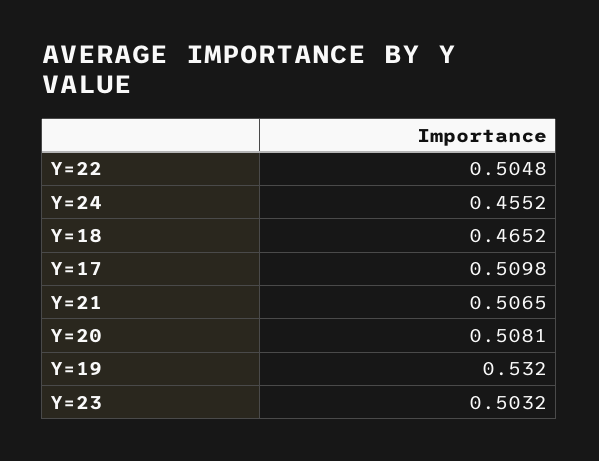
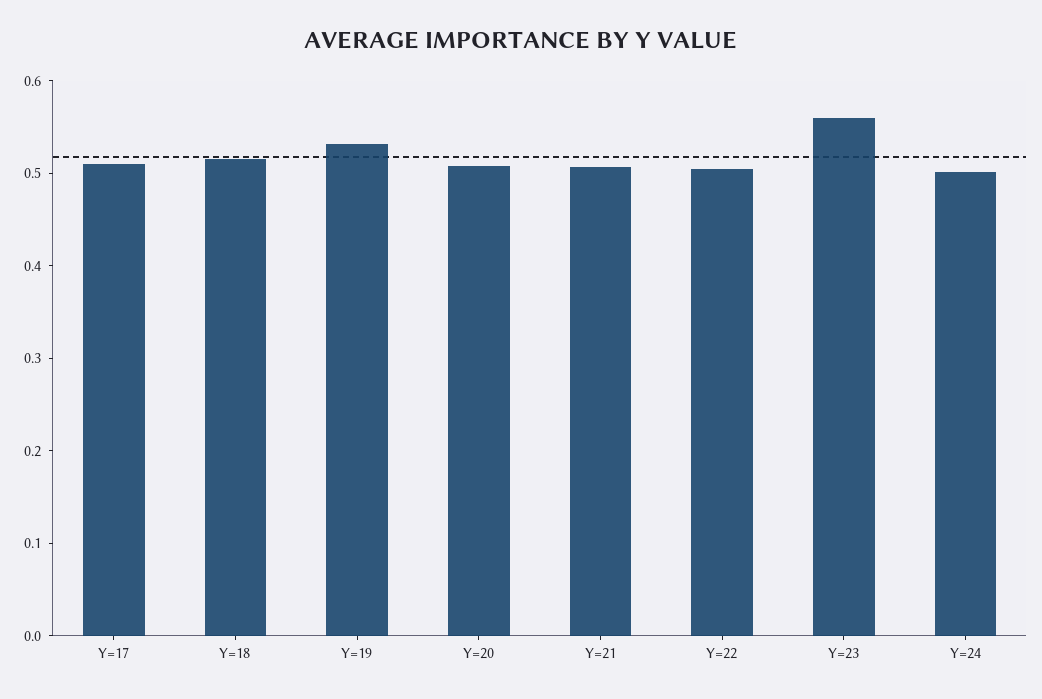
Y=24: 0.4552 -> 0.5
Y=18: 0.4652 -> 0.52
Y=23: 0.5032 -> 0.56

